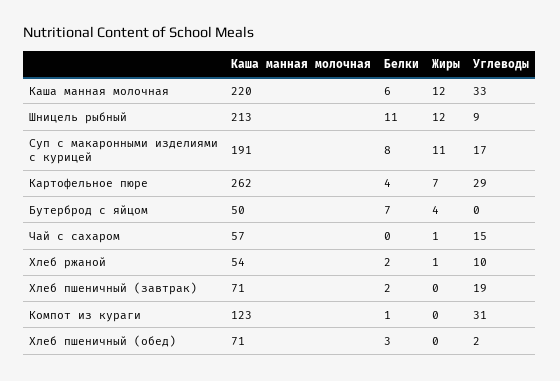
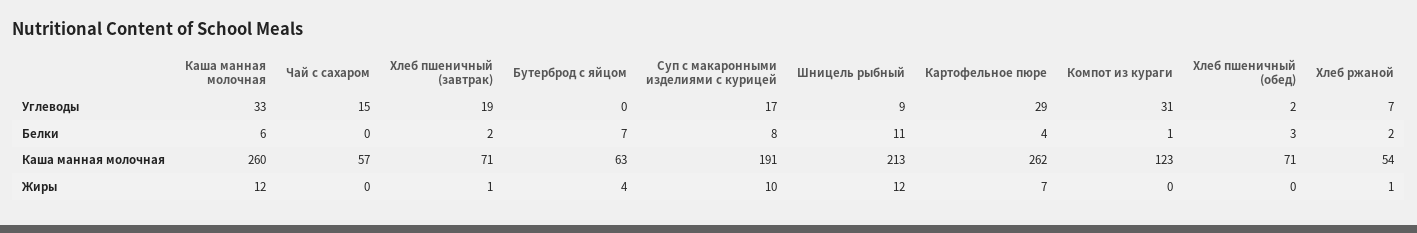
Каша манная молочная, Каша манная молочная: 220 -> 260
Жиры, Суп с макаронными изделиями с курицей: 11 -> 10
Каша манная молочная, Бутерброд с яйцом: 50 -> 63
Жиры, Чай с сахаром: 1 -> 0
Углеводы, Хлеб ржаной: 10 -> 7
Жиры, Хлеб пшеничный (завтрак): 0 -> 1

